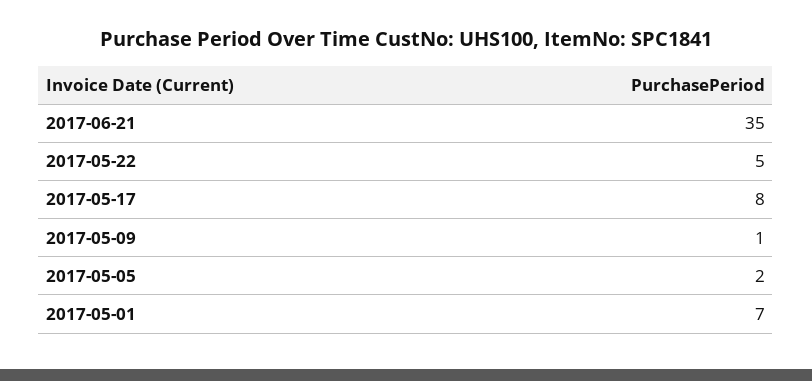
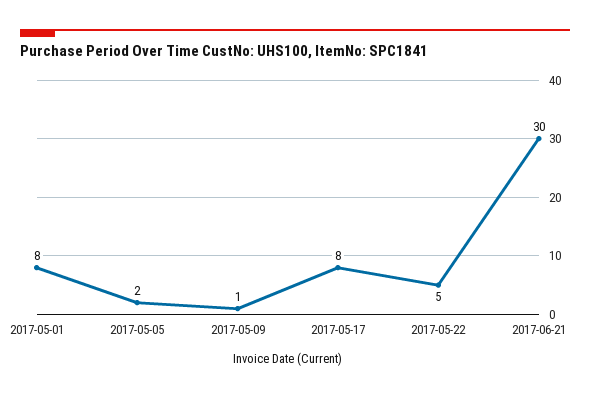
2017-06-21: 35 -> 30
2017-05-01: 7 -> 8

